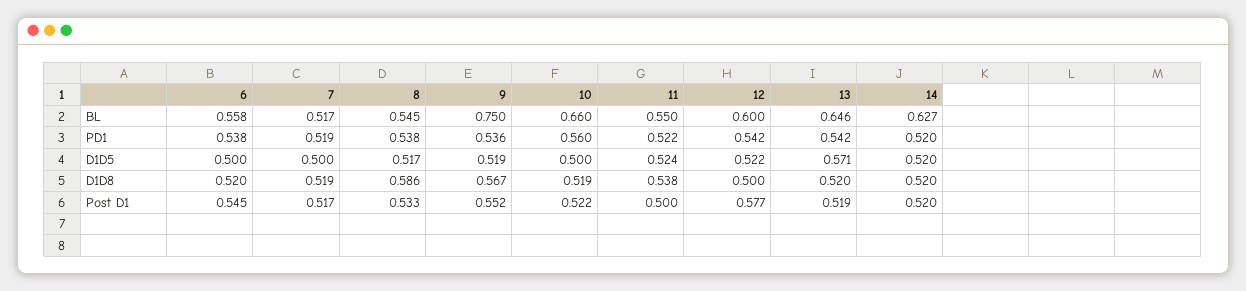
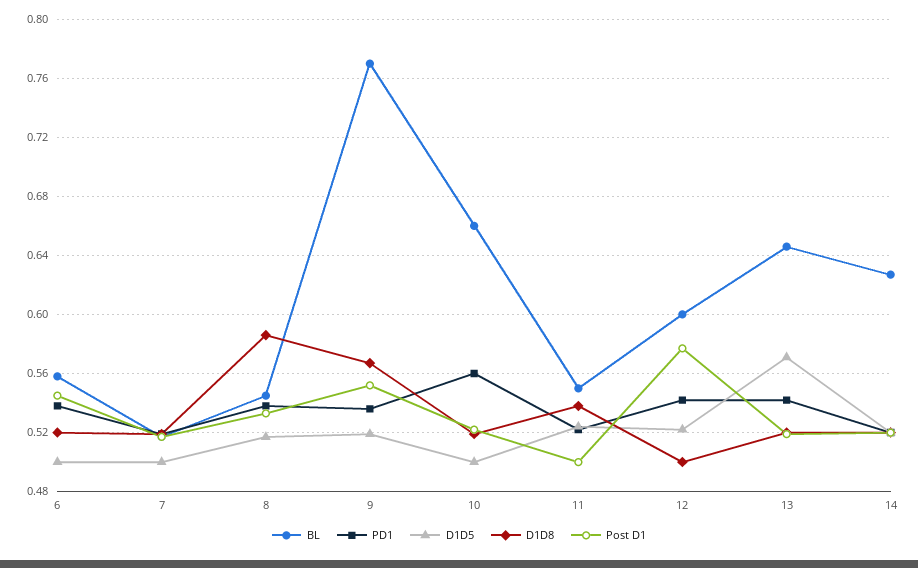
BL, 9: 0.75 -> 0.77

